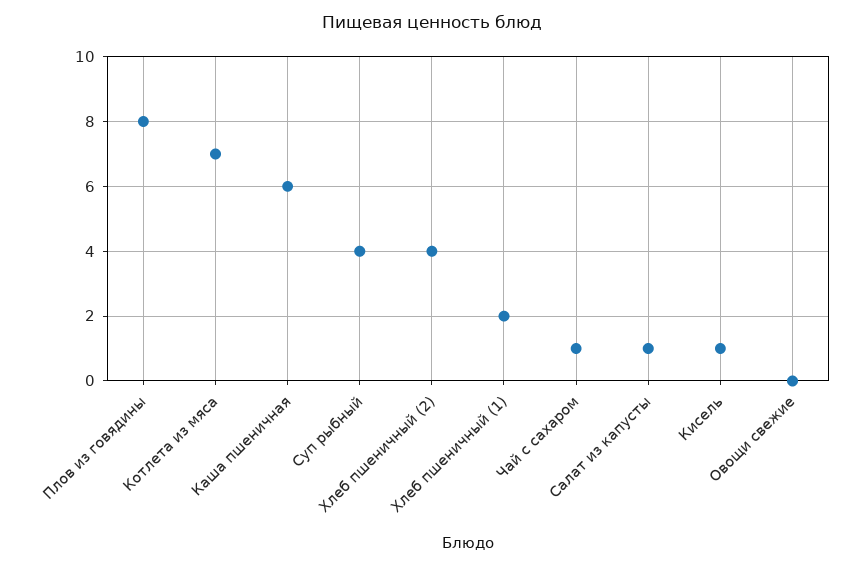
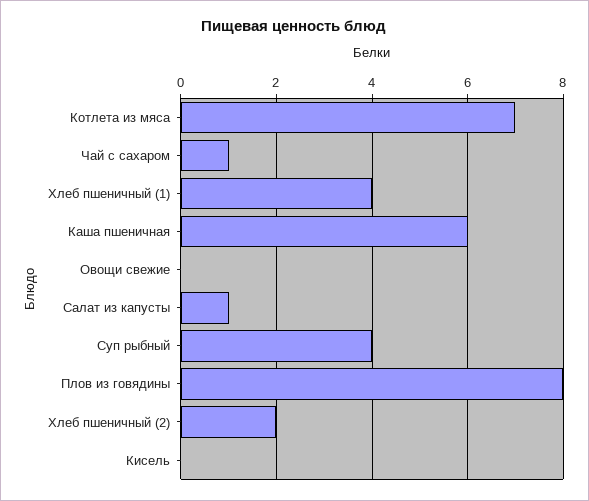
Хлеб пшеничный (2): 4 -> 2
Хлеб пшеничный (1): 2 -> 4
Кисель: 1 -> 0

